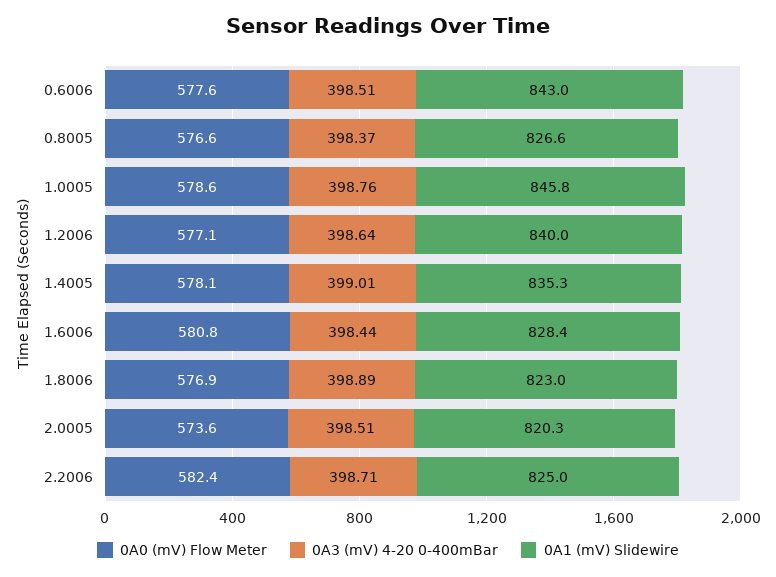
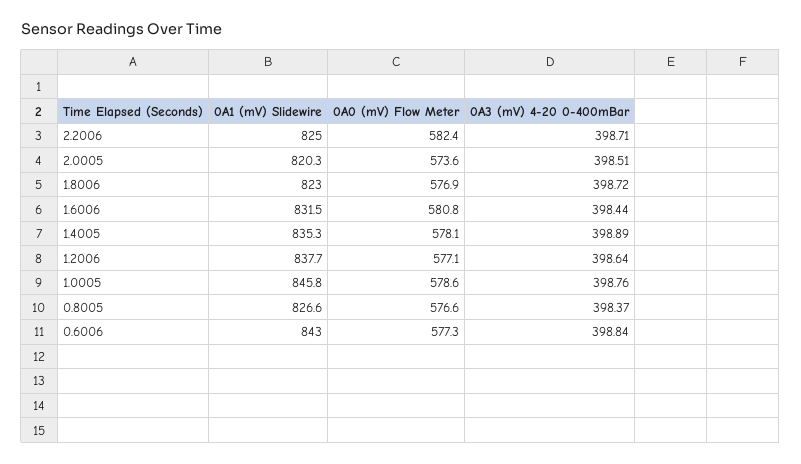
0A0 (mV) Flow Meter, 0.6006: 577.6 -> 577.3
0A3 (mV) 4-20 0-400mBar, 0.6006: 398.51 -> 398.84
0A1 (mV) Slidewire, 1.2006: 840 -> 837.7
0A3 (mV) 4-20 0-400mBar, 1.4005: 399.01 -> 398.89
0A1 (mV) Slidewire, 1.6006: 828.4 -> 831.5
0A3 (mV) 4-20 0-400mBar, 1.8006: 398.89 -> 398.72

